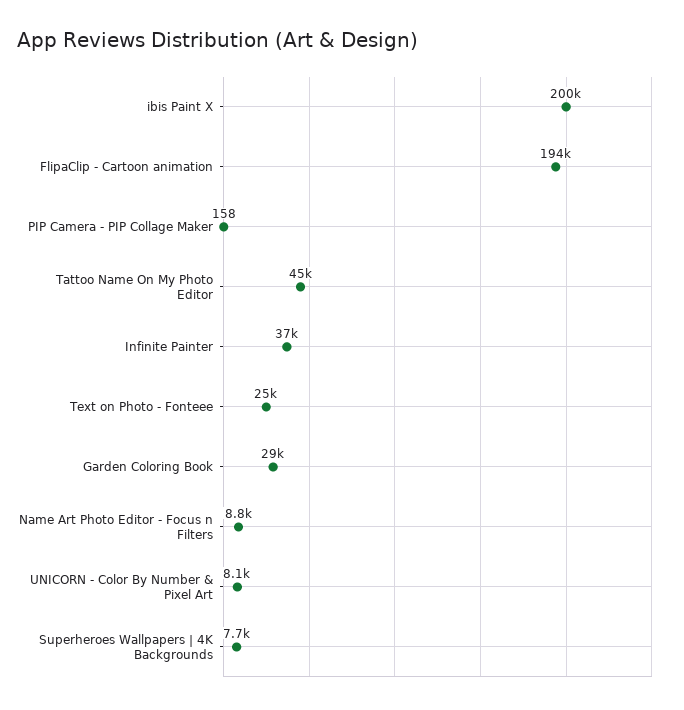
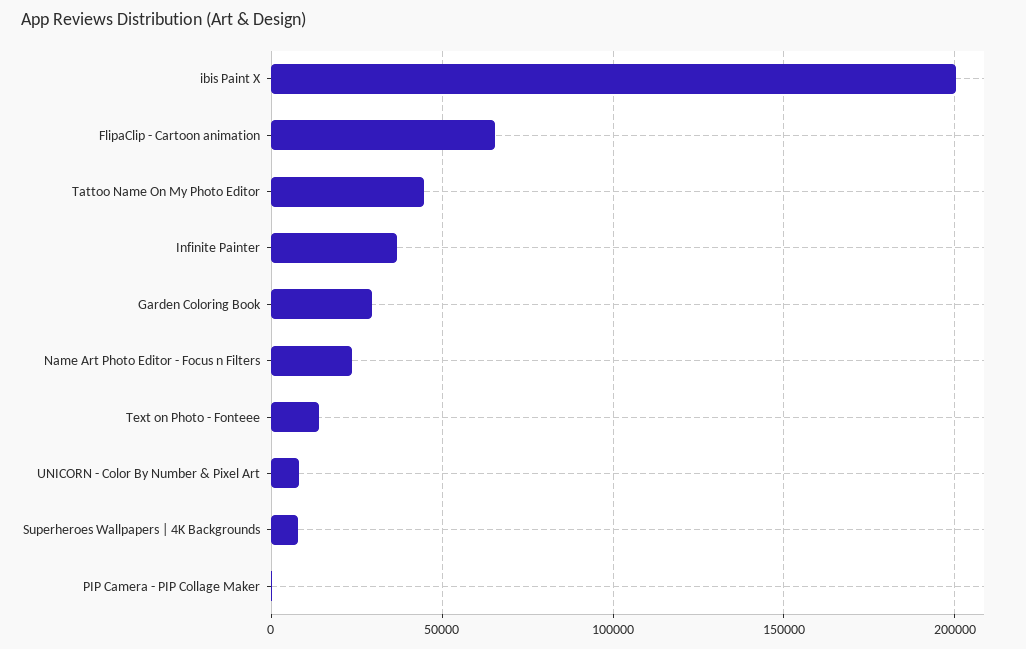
FlipaClip - Cartoon animation: 194000 -> 65000
Text on Photo - Fonteee: 25000 -> 15000
Name Art Photo Editor - Focus n Filters: 8800 -> 25000

